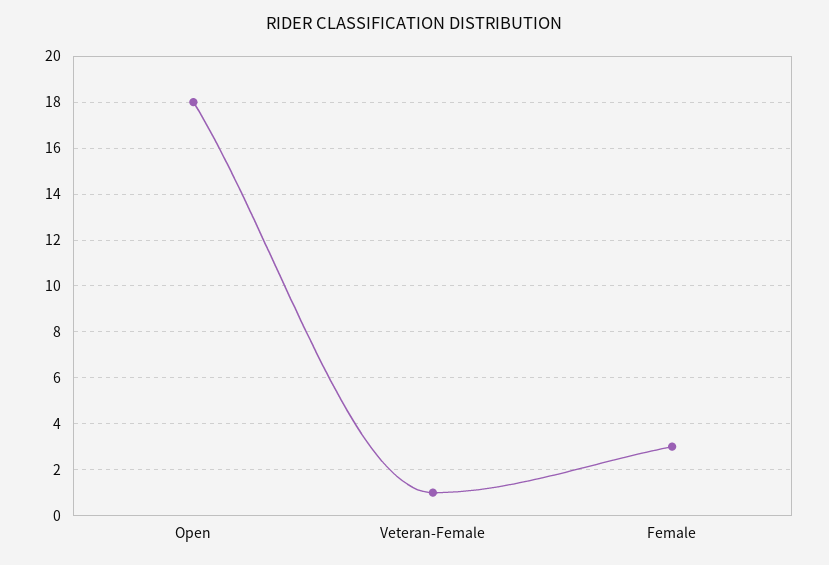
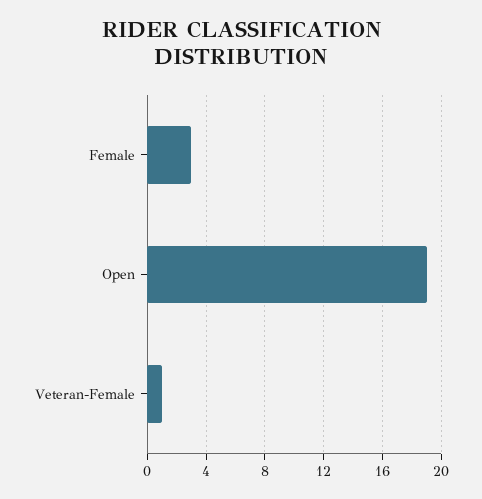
Open: 18 -> 19

